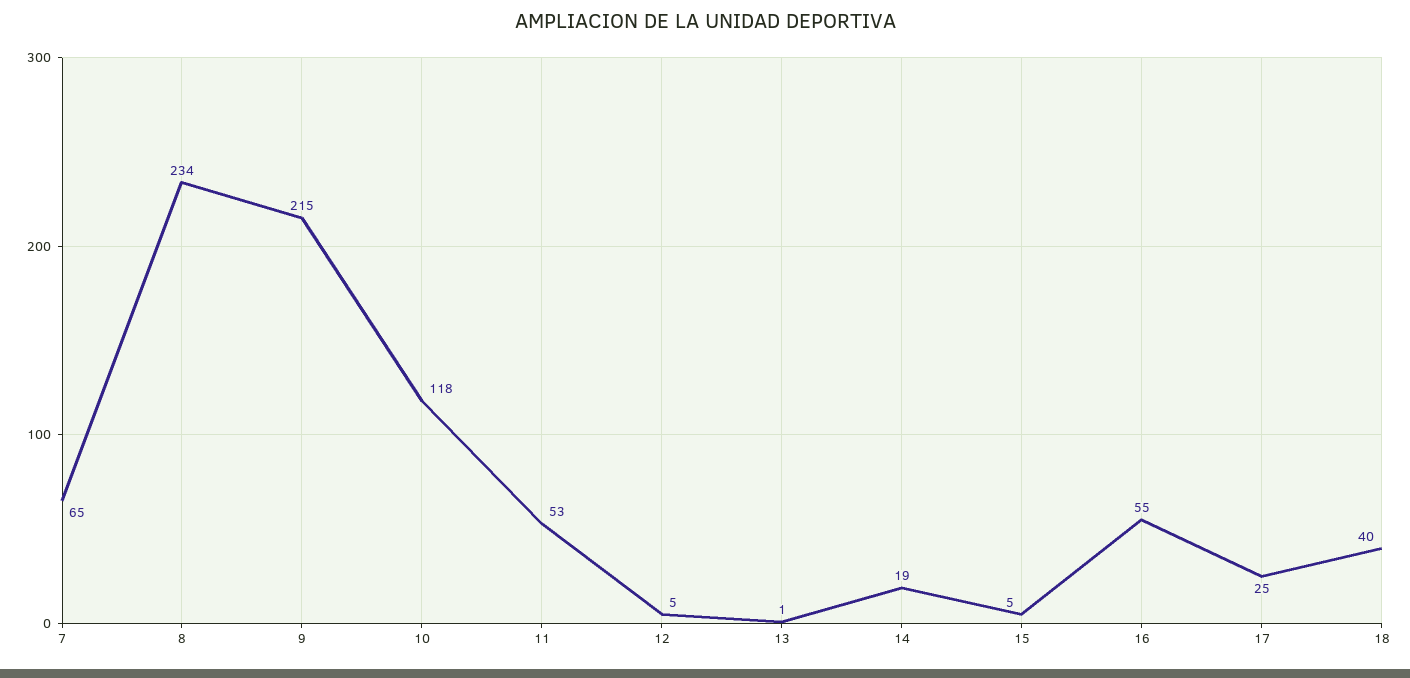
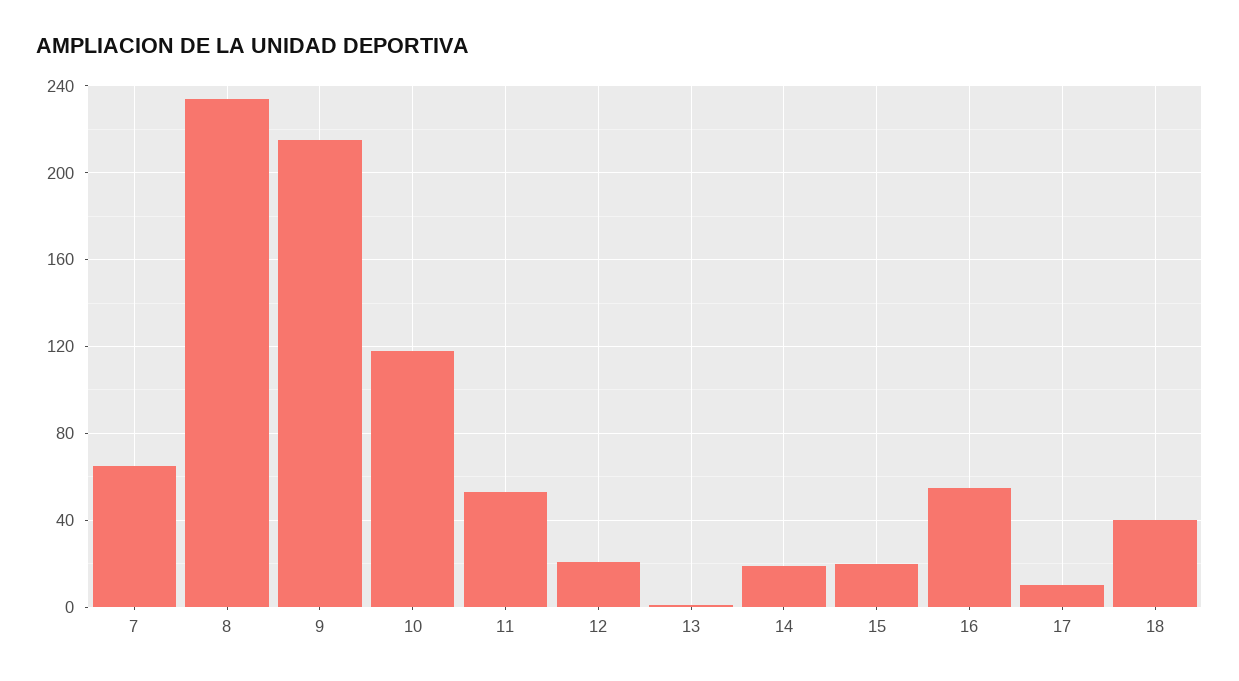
12: 5 -> 20
15: 5 -> 20
17: 25 -> 10

